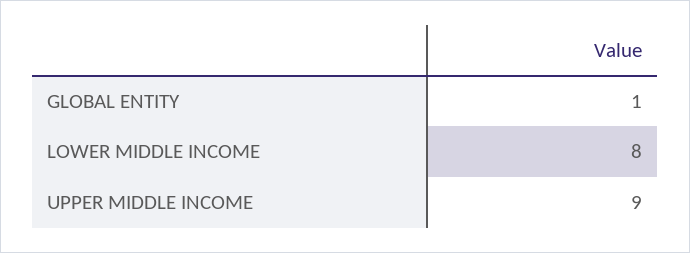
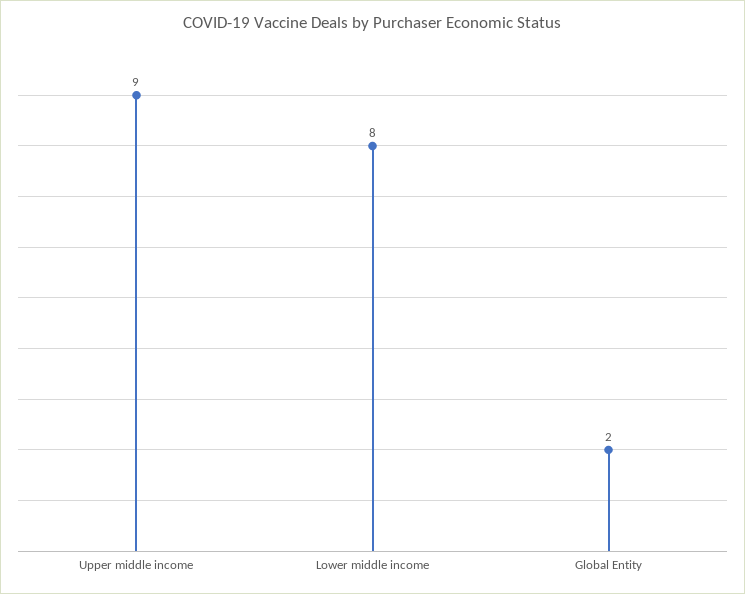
GLOBAL ENTITY: 1 -> 2

